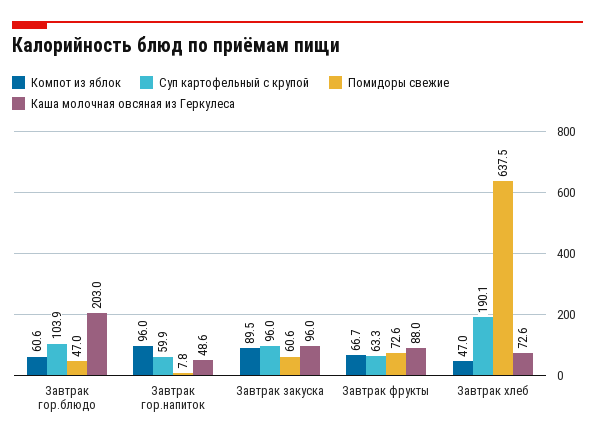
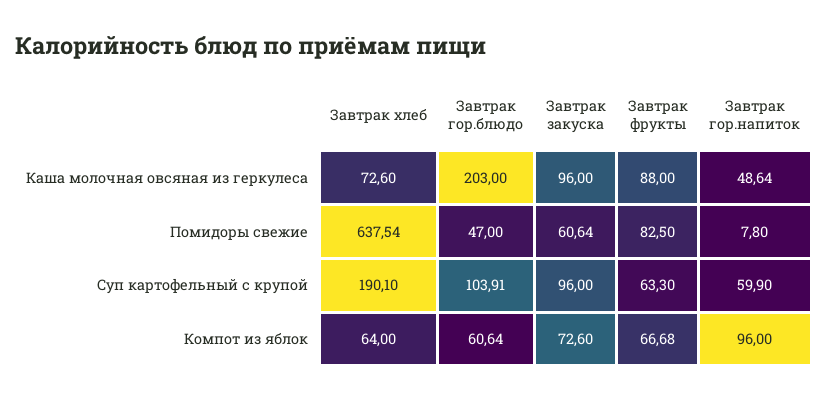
Компот из яблок, Завтрак закуска: 89.5 -> 72.6
Помидоры свежие, Завтрак фрукты: 72.6 -> 82.5
Компот из яблок, Завтрак хлеб: 47 -> 64

